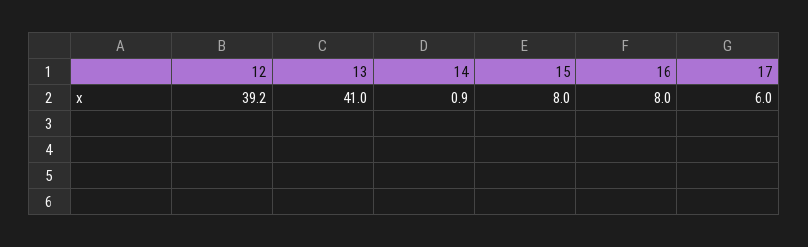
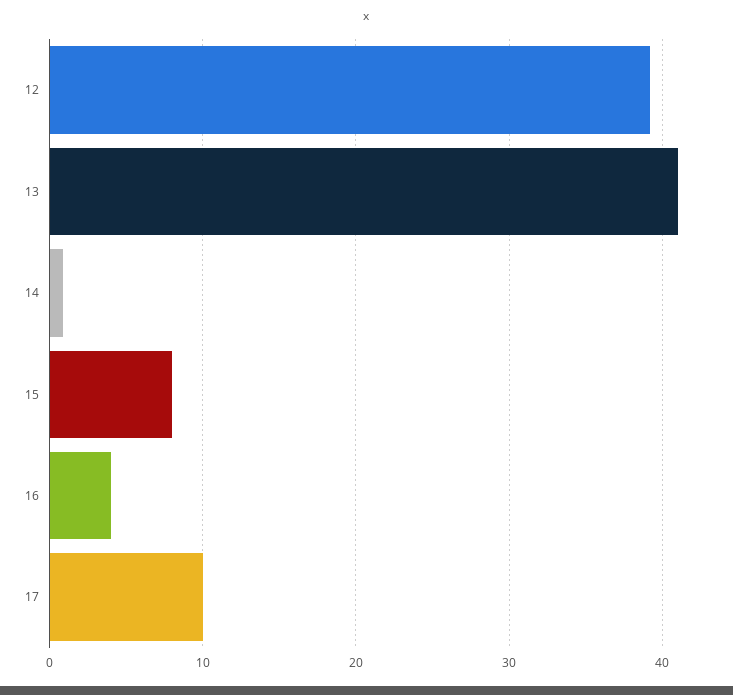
16: 8 -> 4
17: 6 -> 10

